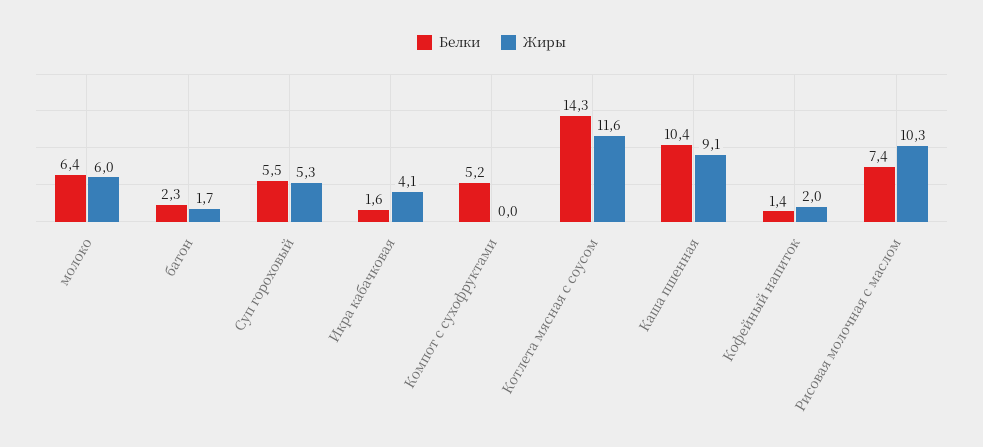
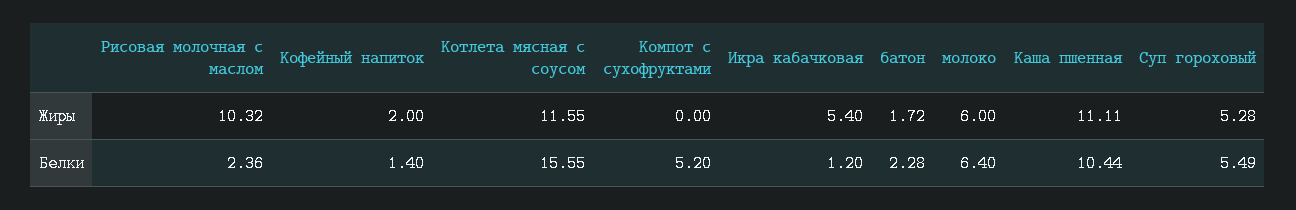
Белки, Икра кабачковая: 1.6 -> 1.2
Жиры, Икра кабачковая: 4.1 -> 5.4
Белки, Котлета мясная с соусом: 14.3 -> 15.55
Жиры, Каша пшенная: 9.1 -> 11.11
Белки, Рисовая молочная с маслом: 7.4 -> 2.36

